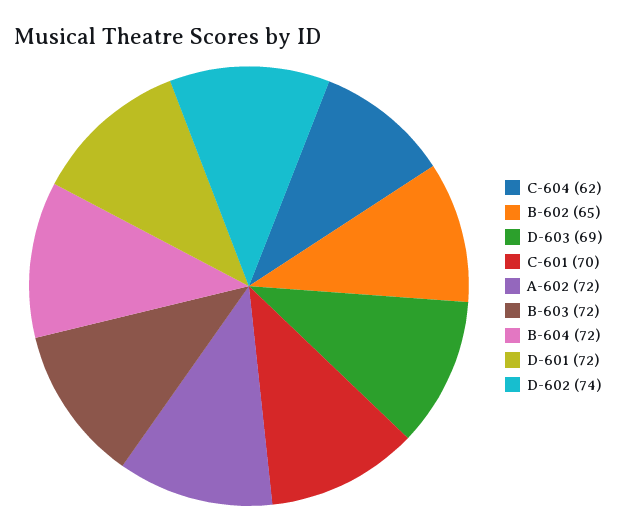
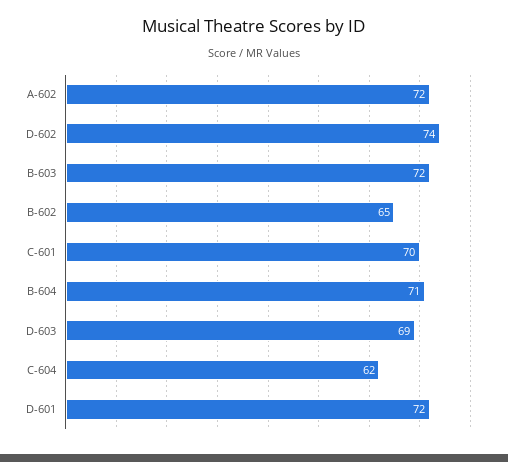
B-604: 72 -> 71

